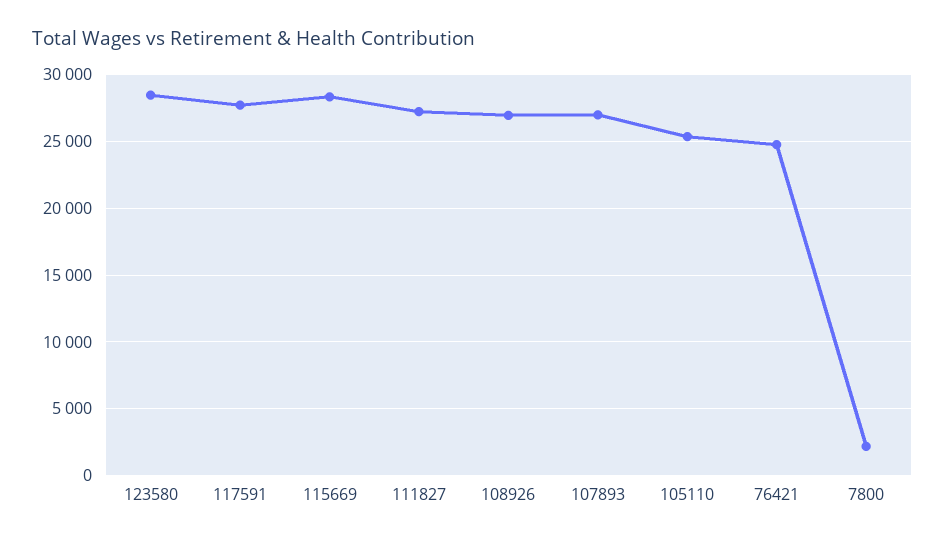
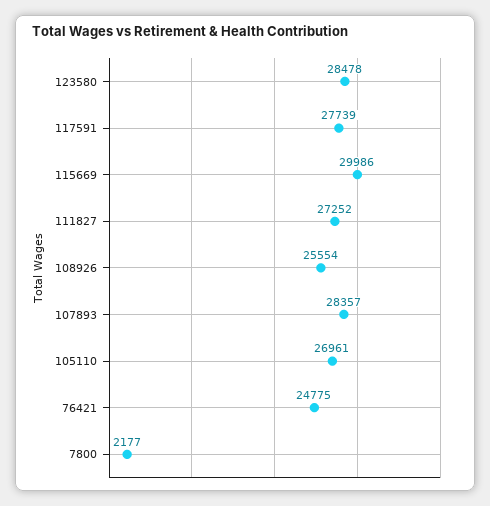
115669: 28500 -> 29986
108926: 27000 -> 25554
107893: 27000 -> 28357
105110: 25500 -> 26961

